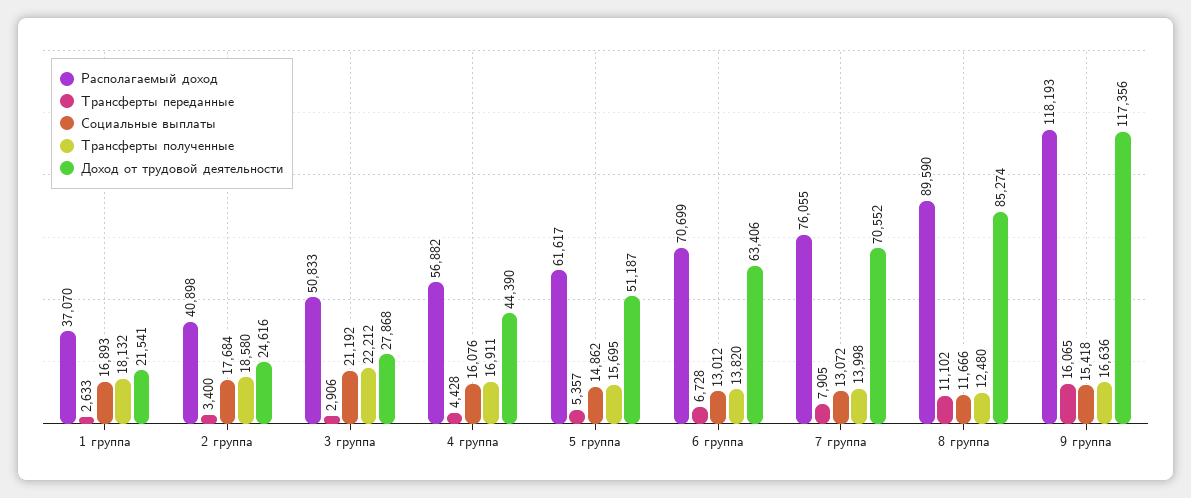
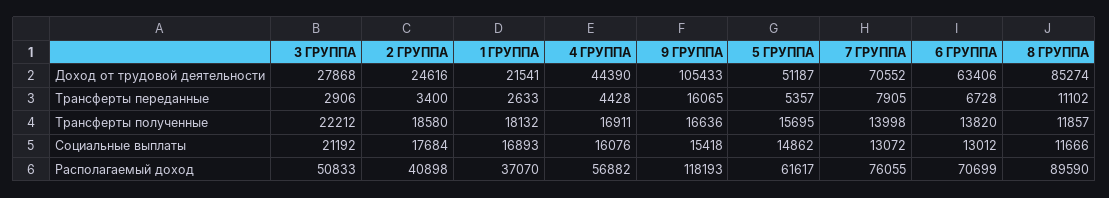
Трансферты полученные, 8 группа: 12480 -> 11857
Доход от трудовой деятельности, 9 группа: 117356 -> 105433

